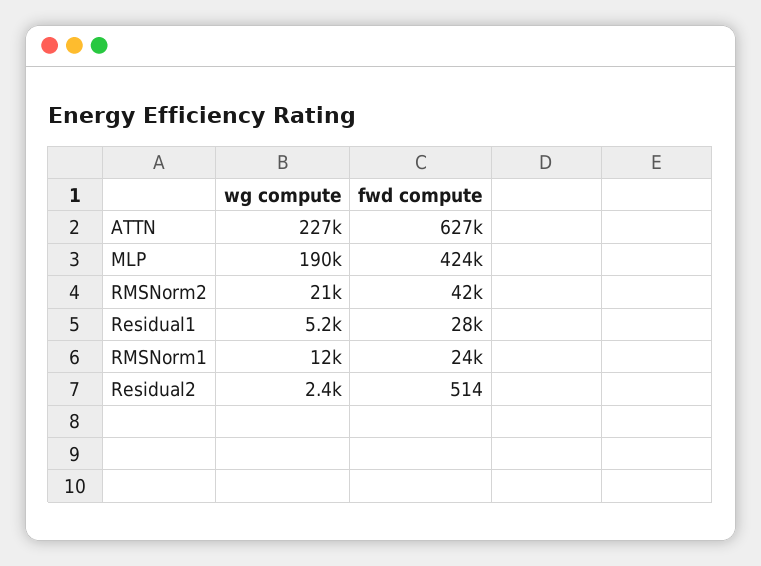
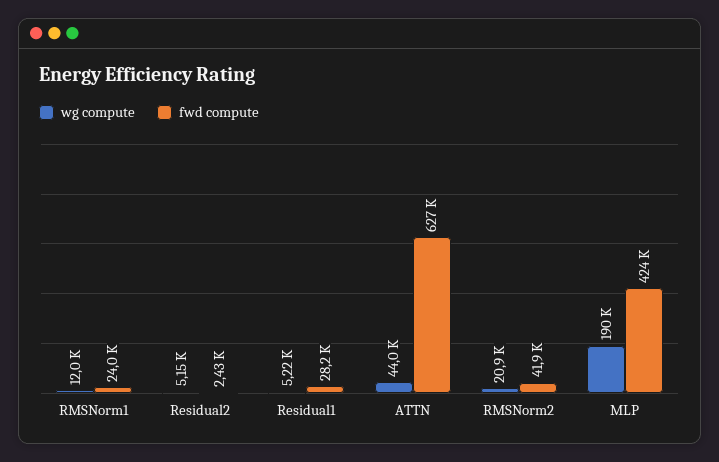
wg compute, ATTN: 227000 -> 44000
wg compute, Residual2: 2400 -> 5150
fwd compute, Residual2: 514 -> 2430

